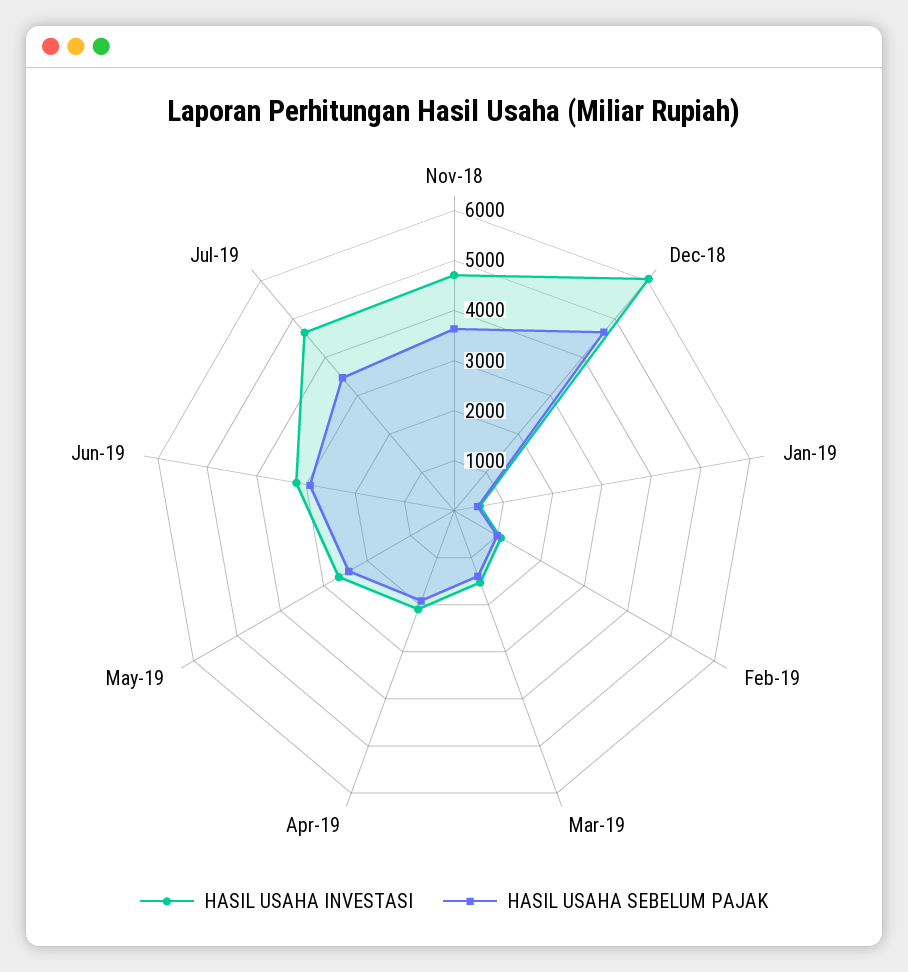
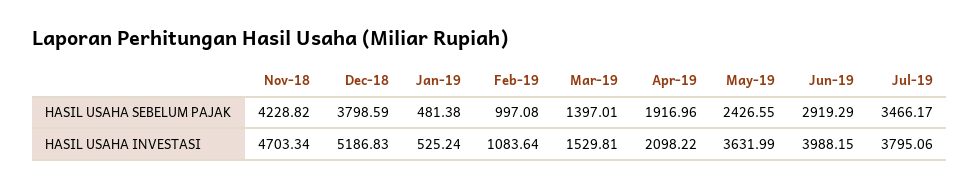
HASIL USAHA SEBELUM PAJAK, Nov-18: 3600 -> 4228.82
HASIL USAHA INVESTASI, Dec-18: 6000 -> 5186.83
HASIL USAHA SEBELUM PAJAK, Dec-18: 4600 -> 3798.59
HASIL USAHA INVESTASI, May-19: 2600 -> 3631.99
HASIL USAHA INVESTASI, Jun-19: 3200 -> 3988.15
HASIL USAHA INVESTASI, Jul-19: 4600 -> 3795.06

